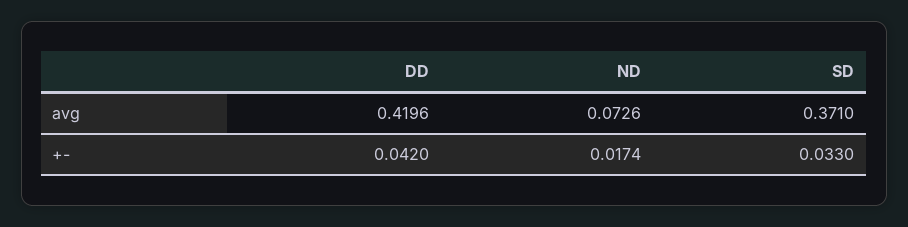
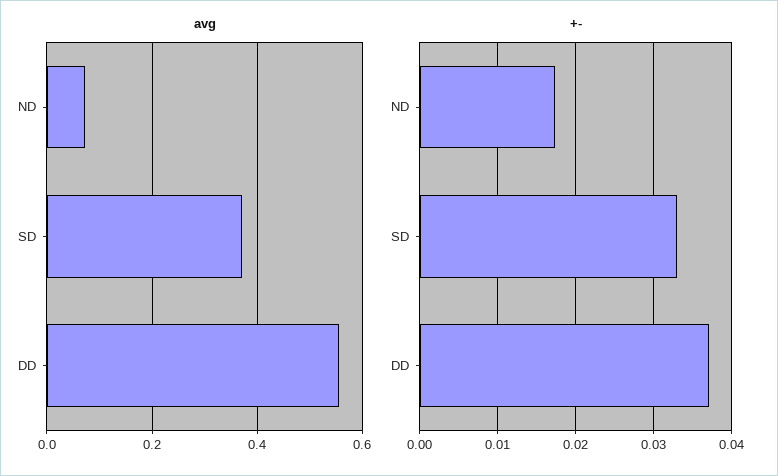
avg, DD: 0.4196 -> 0.56
+-, DD: 0.042 -> 0.037

